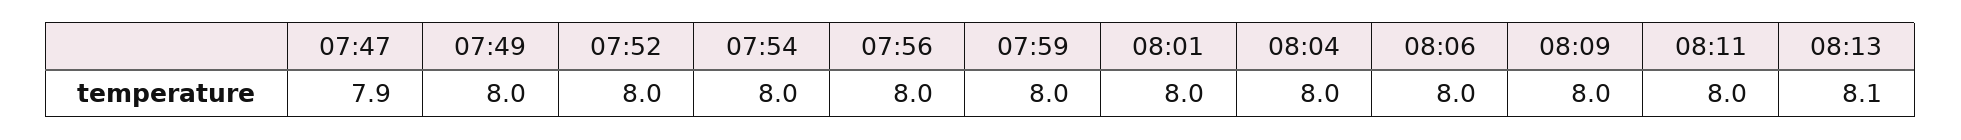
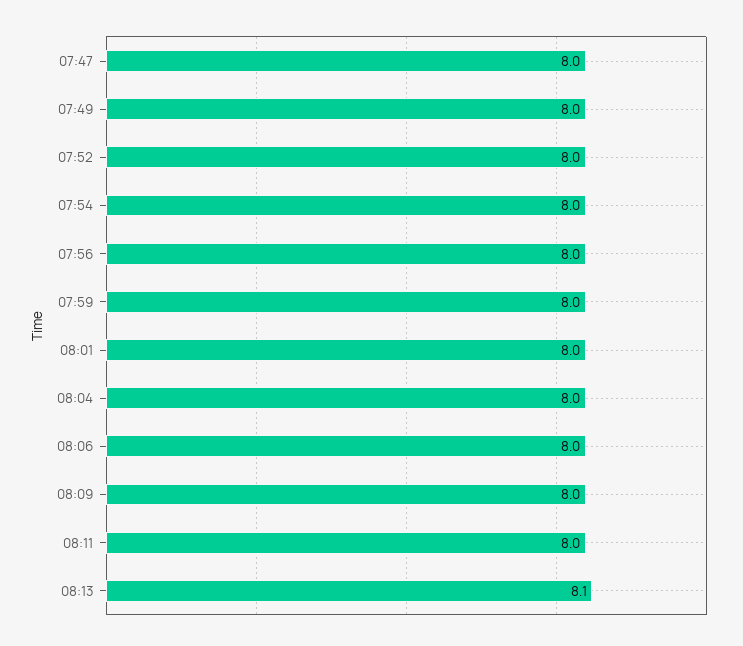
07:47: 7.9 -> 8

